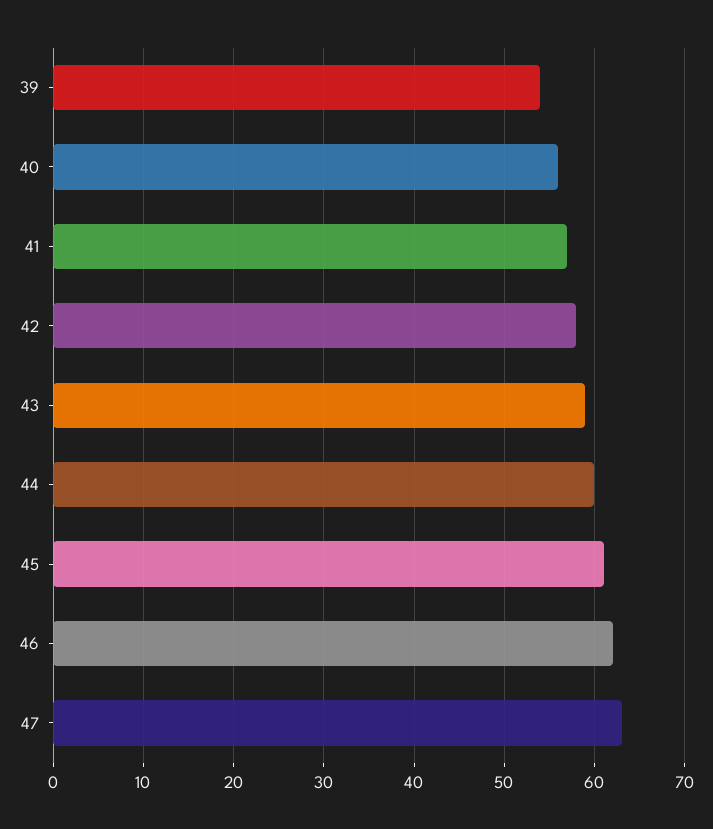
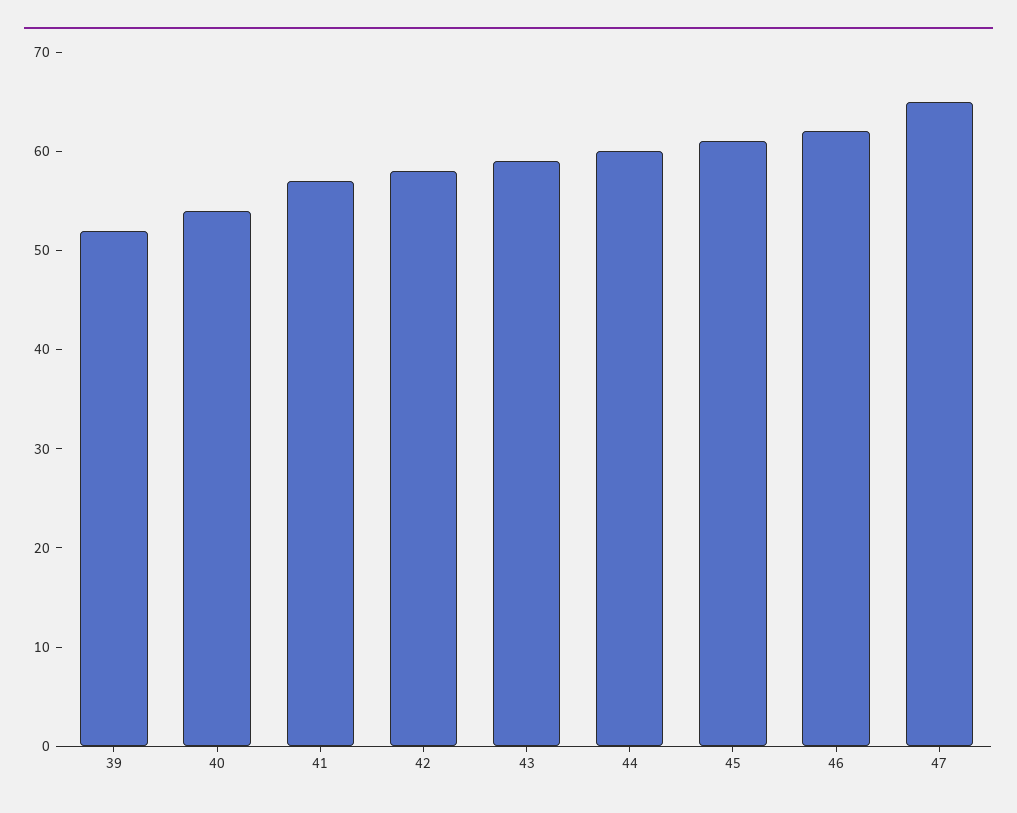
39: 54 -> 52
40: 56 -> 54
47: 63 -> 65

